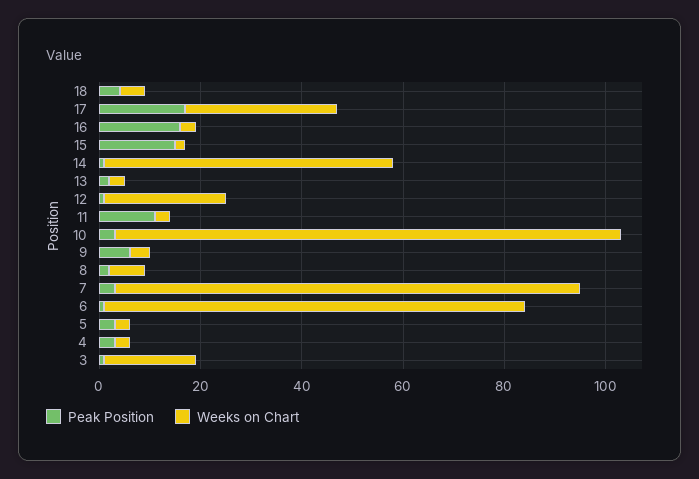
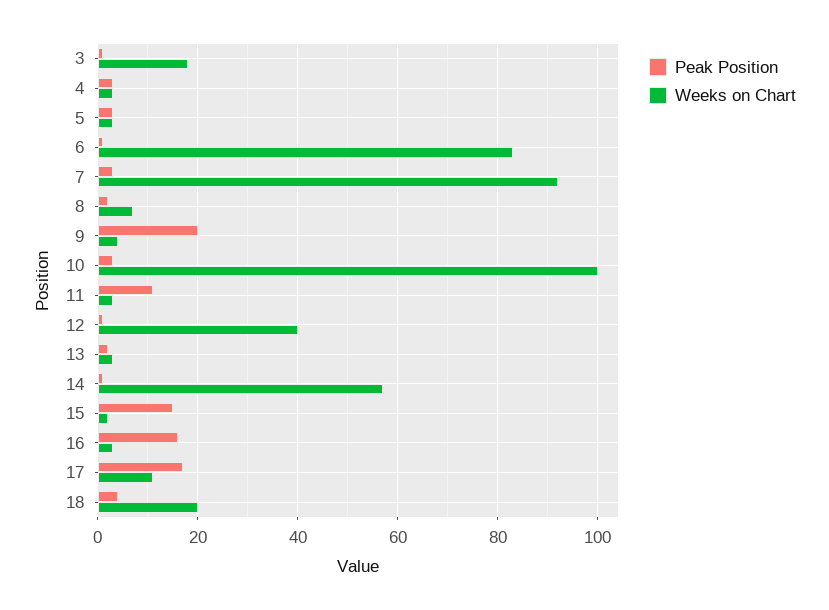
Weeks on Chart, 18: 5 -> 20
Weeks on Chart, 17: 30 -> 10
Weeks on Chart, 12: 25 -> 40
Peak Position, 9: 5 -> 20

